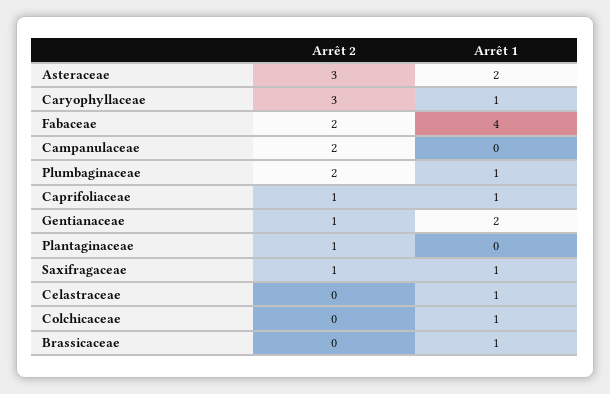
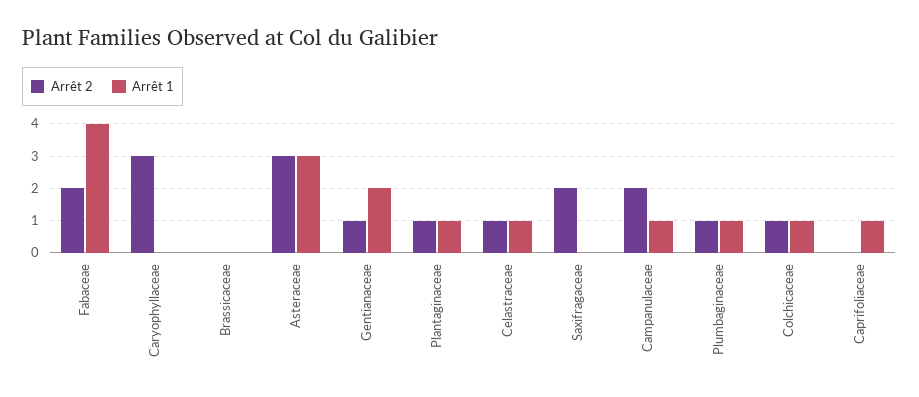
Arrêt 1, Asteraceae: 2 -> 3
Arrêt 1, Caryophyllaceae: 1 -> 0
Arrêt 1, Campanulaceae: 0 -> 1
Arrêt 2, Plumbaginaceae: 2 -> 1
Arrêt 2, Caprifoliaceae: 1 -> 0
Arrêt 1, Plantaginaceae: 0 -> 1
Arrêt 2, Saxifragaceae: 1 -> 2
Arrêt 1, Saxifragaceae: 1 -> 0
Arrêt 2, Celastraceae: 0 -> 1
Arrêt 2, Colchicaceae: 0 -> 1
Arrêt 1, Brassicaceae: 1 -> 0

